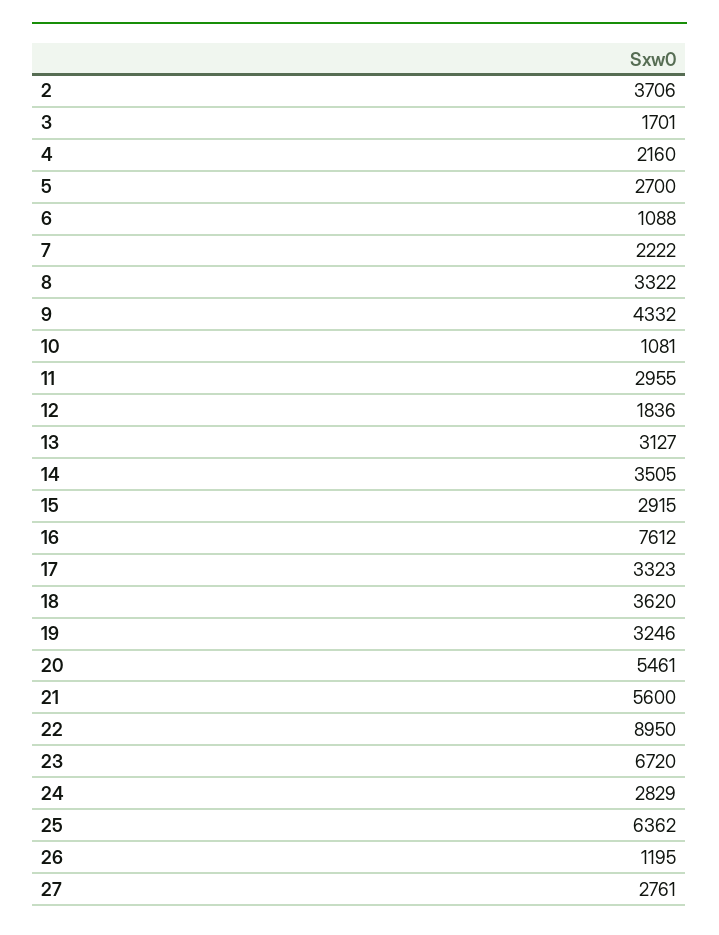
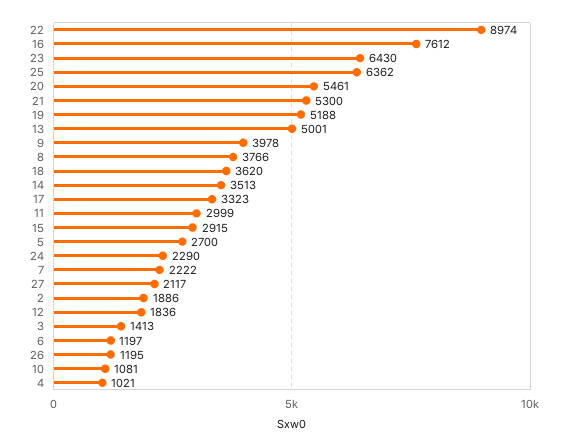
2: 3706 -> 1886
3: 1701 -> 1413
4: 2160 -> 1021
6: 1088 -> 1197
8: 3322 -> 3766
9: 4332 -> 3978
11: 2955 -> 2999
13: 3127 -> 5001
14: 3505 -> 3513
19: 3246 -> 5188
21: 5600 -> 5300
22: 8950 -> 8974
23: 6720 -> 6430
24: 2829 -> 2290
27: 2761 -> 2117

